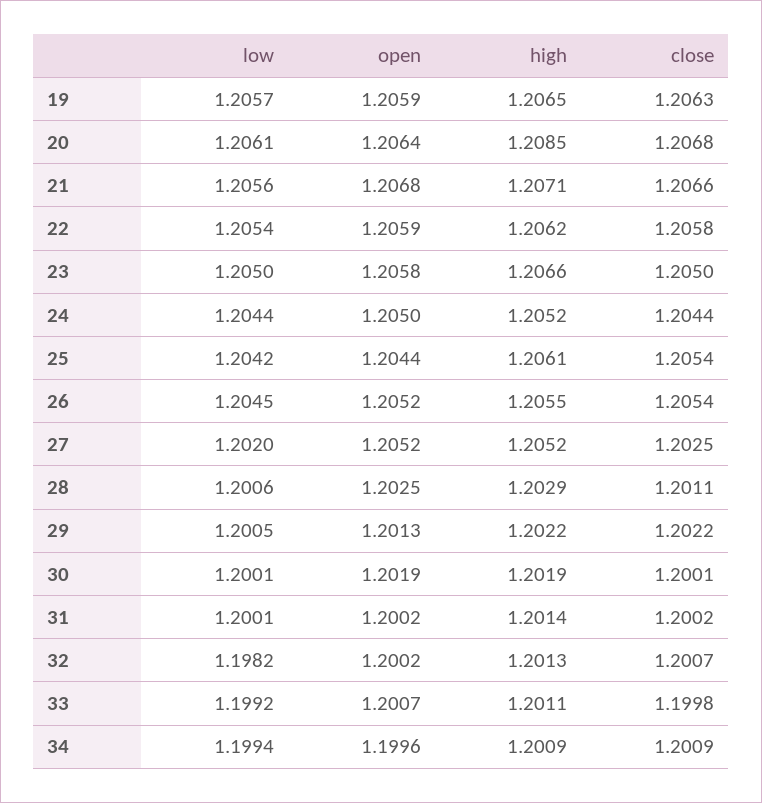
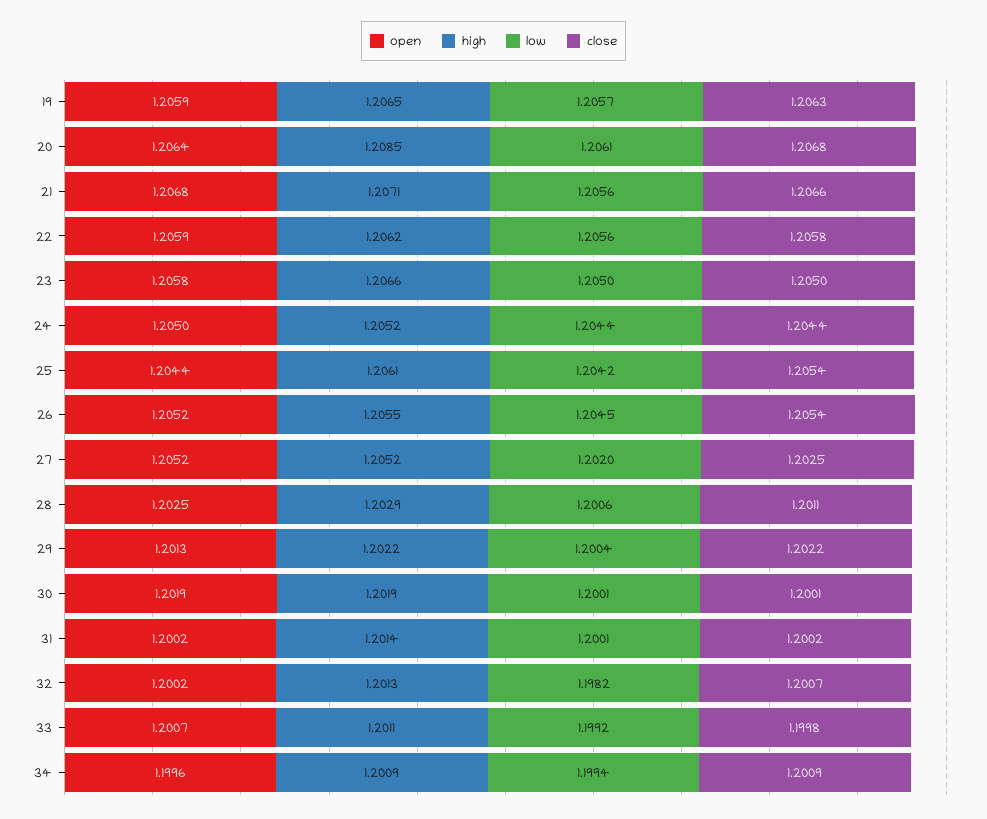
low, 22: 1.2054 -> 1.2056
low, 29: 1.2005 -> 1.2004

